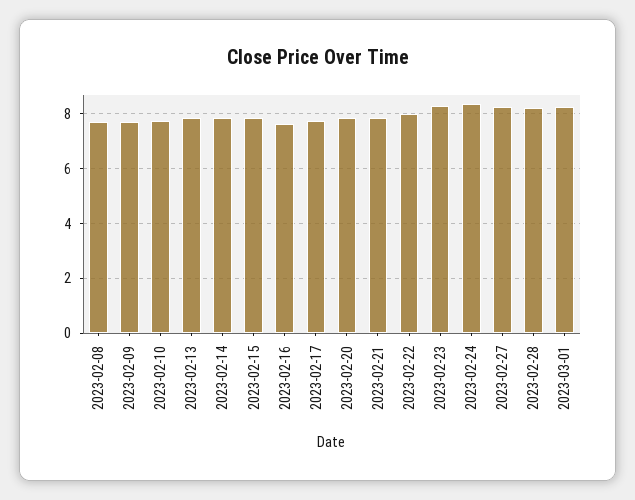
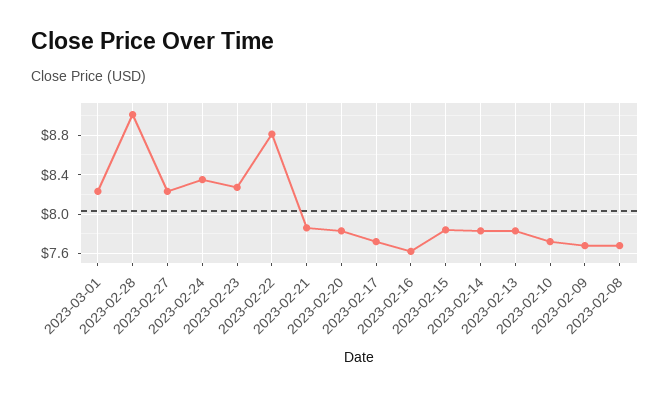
2023-02-22: 8 -> 8.8
2023-02-28: 8.25 -> 9

